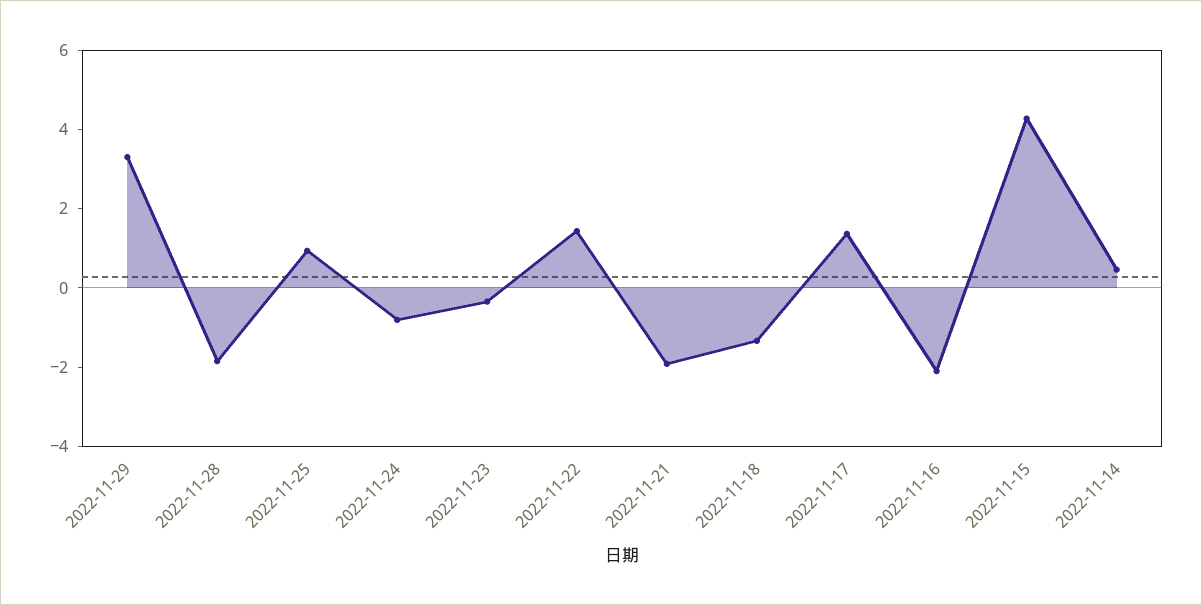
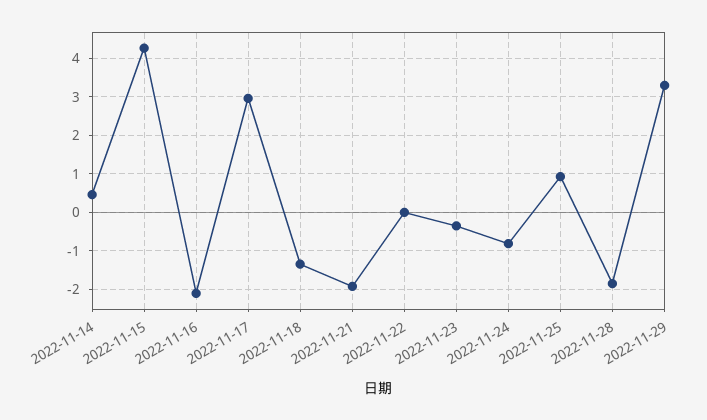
2022-11-22: 1.5 -> 0
2022-11-17: 1.5 -> 3

